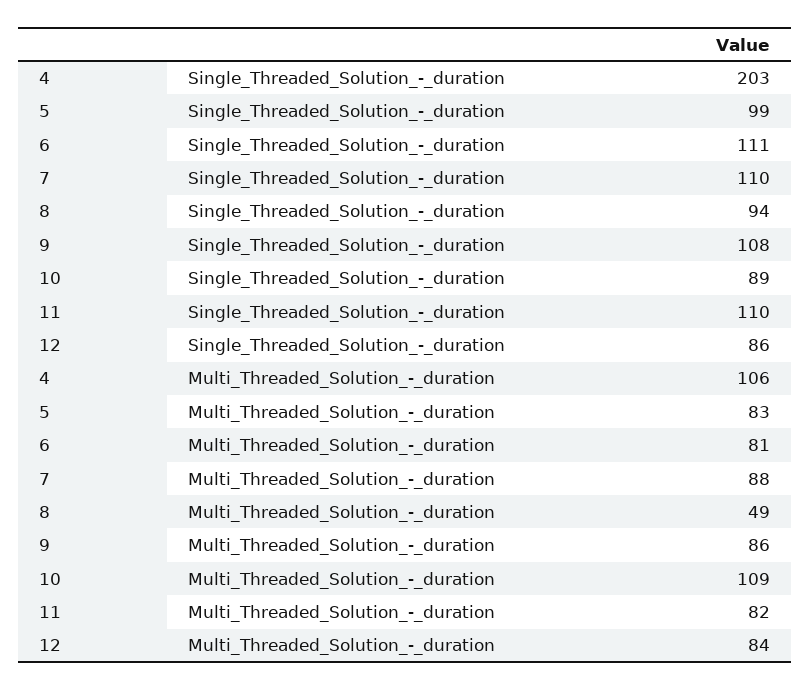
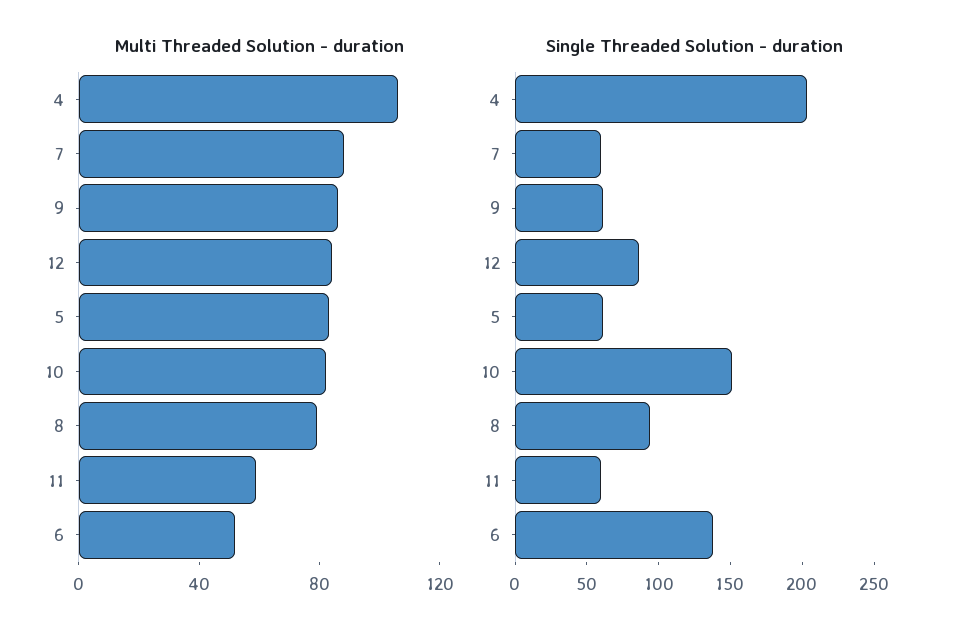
Single_Threaded_Solution_-_duration, 5: 99 -> 60
Single_Threaded_Solution_-_duration, 6: 111 -> 140
Single_Threaded_Solution_-_duration, 7: 110 -> 60
Single_Threaded_Solution_-_duration, 9: 108 -> 60
Single_Threaded_Solution_-_duration, 10: 89 -> 150
Single_Threaded_Solution_-_duration, 11: 110 -> 60
Multi_Threaded_Solution_-_duration, 6: 81 -> 50
Multi_Threaded_Solution_-_duration, 8: 49 -> 80
Multi_Threaded_Solution_-_duration, 10: 109 -> 80
Multi_Threaded_Solution_-_duration, 11: 82 -> 60

